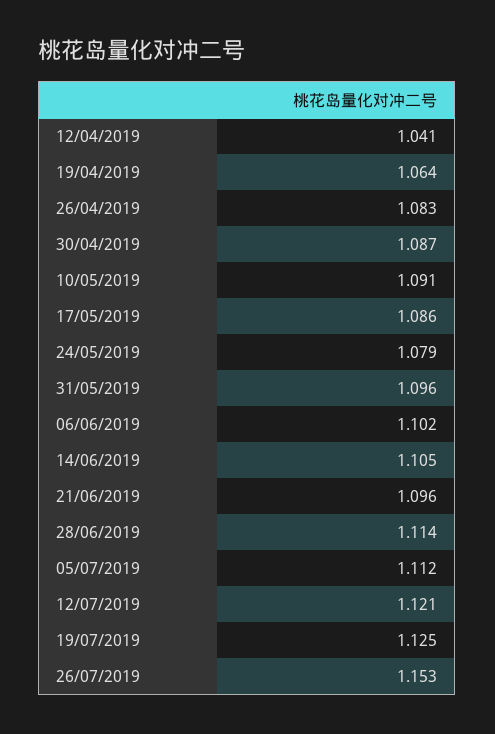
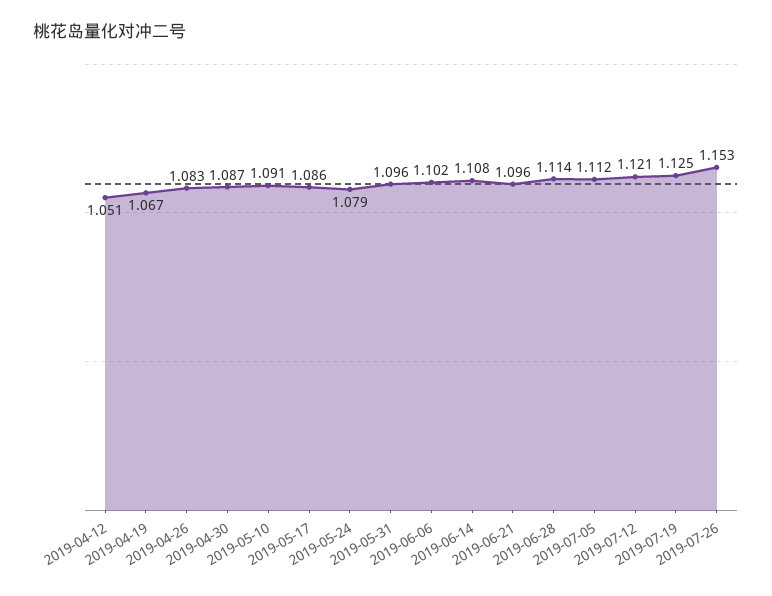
12/04/2019: 1.041 -> 1.051
19/04/2019: 1.064 -> 1.067
14/06/2019: 1.105 -> 1.108

